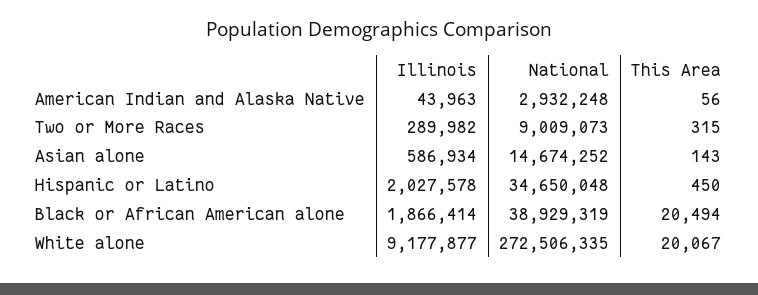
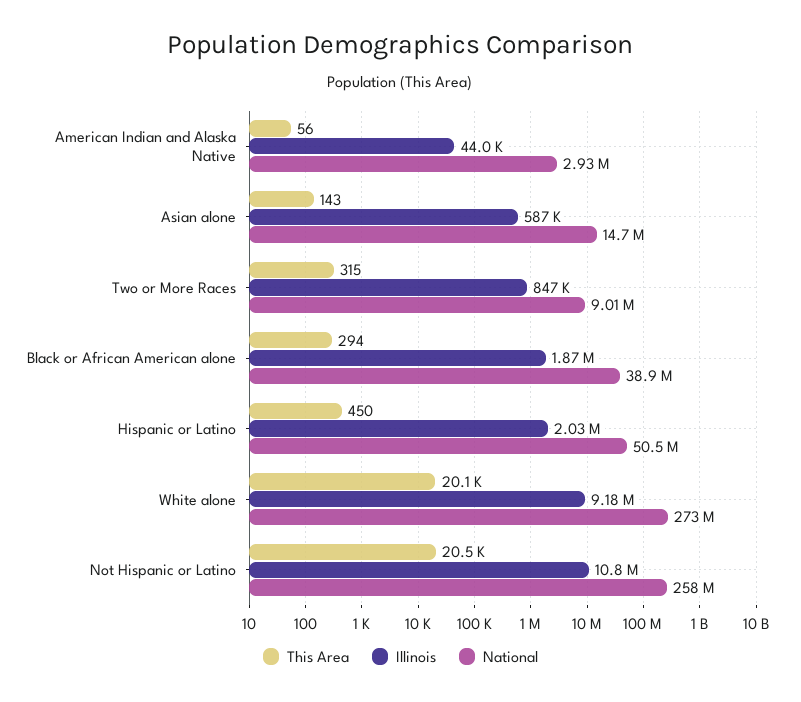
Illinois, Two or More Races: 289982 -> 847000
National, Hispanic or Latino: 34650048 -> 50500000
This Area, Black or African American alone: 20494 -> 294
This Area, Not Hispanic or Latino: none -> 20500
Illinois, Not Hispanic or Latino: none -> 10800000
National, Not Hispanic or Latino: none -> 258000000

